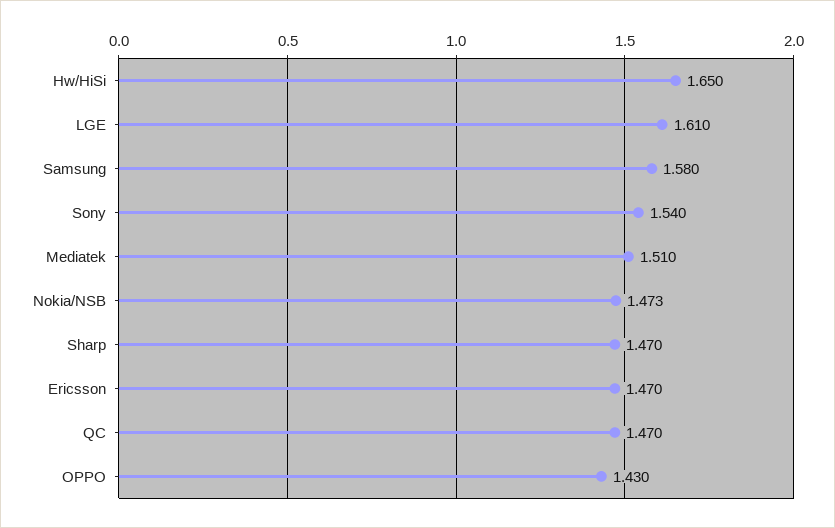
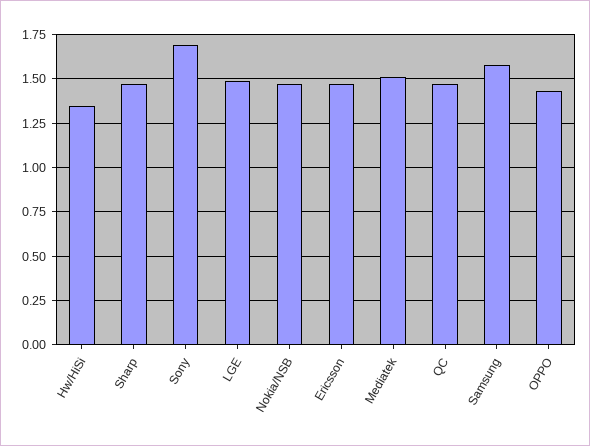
Hw/HiSi: 1.65 -> 1.35
LGE: 1.61 -> 1.5
Sony: 1.54 -> 1.7

